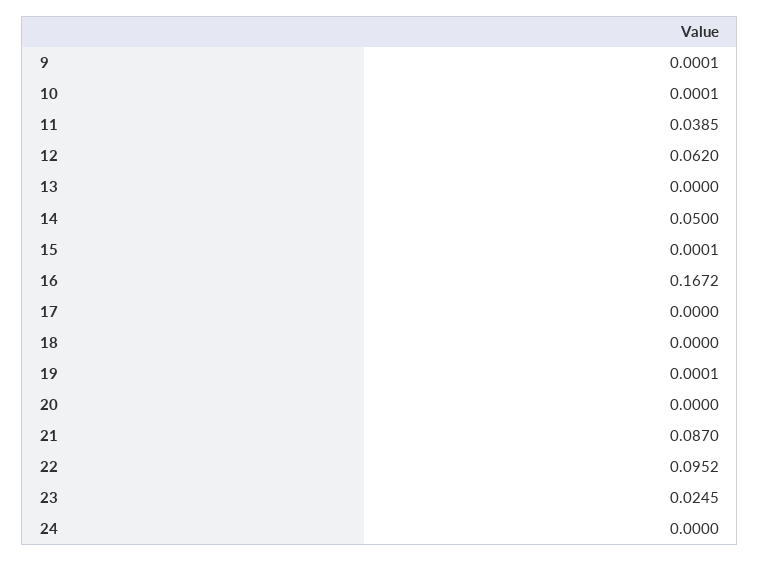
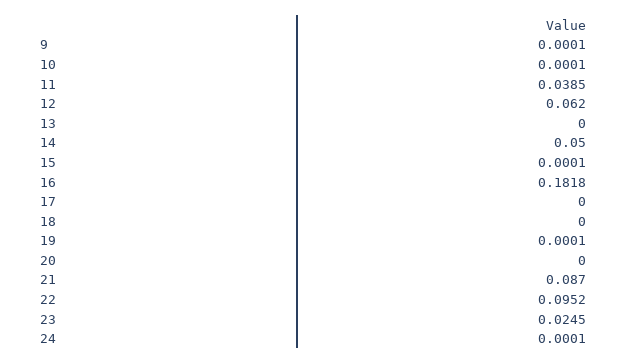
16: 0.1672 -> 0.1818
24: 0 -> 0.0001

